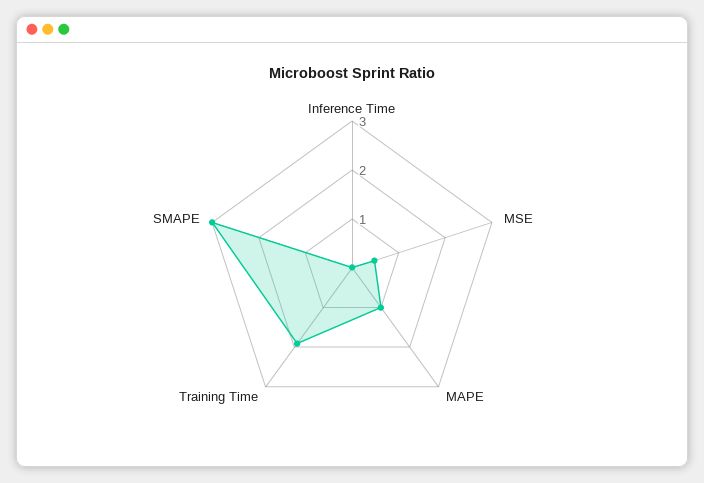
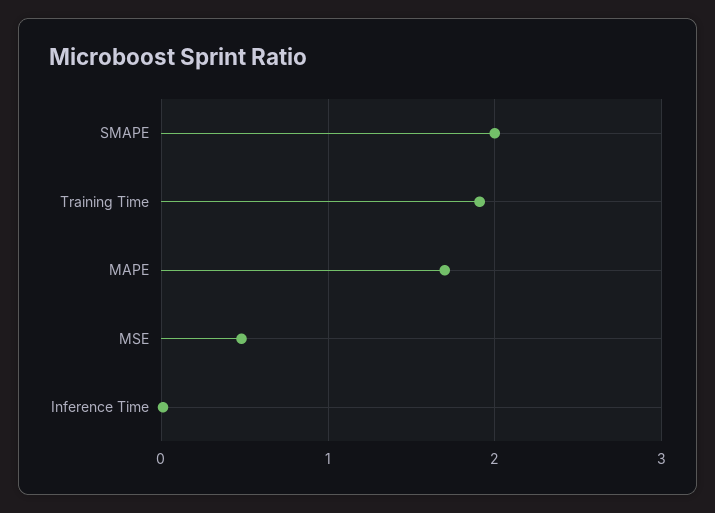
MAPE: 1 -> 1.7
SMAPE: 3 -> 2

